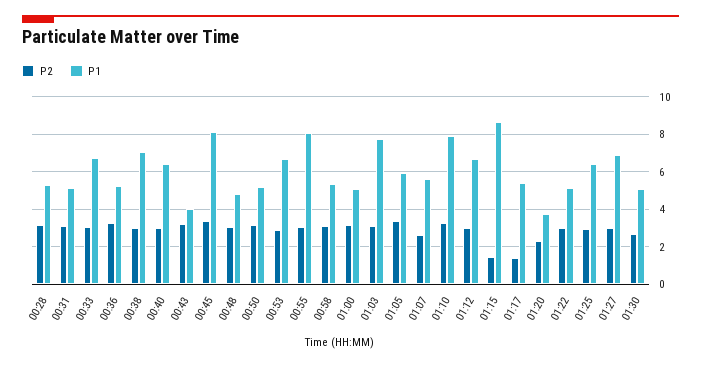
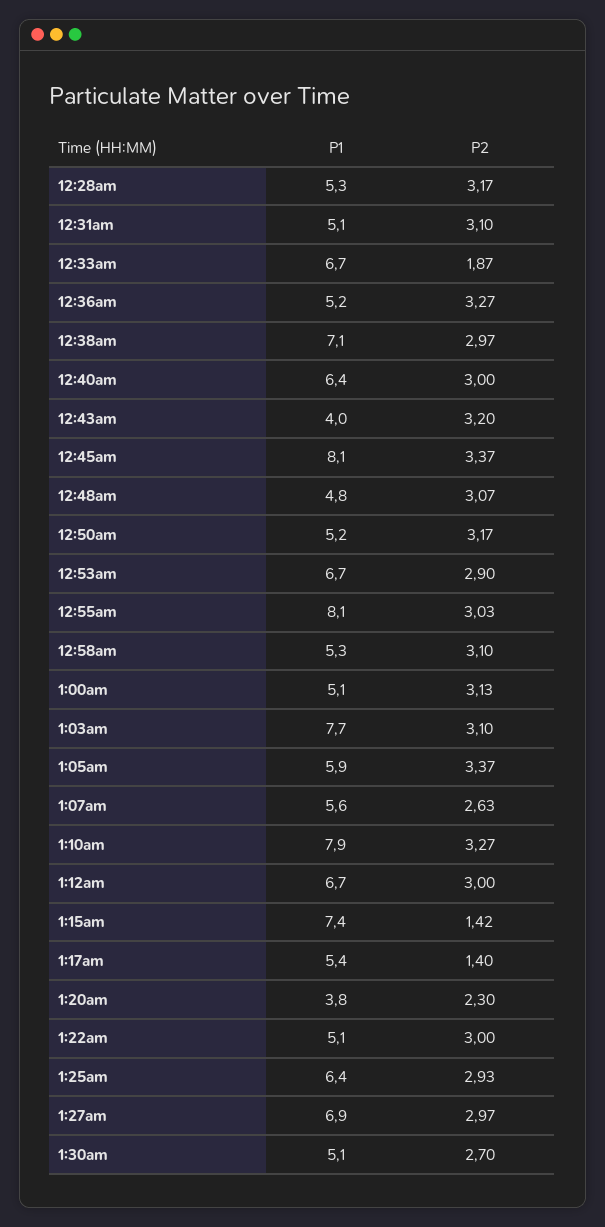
P2, 00:33: 3 -> 1.87
P1, 01:15: 8.5 -> 7.4

